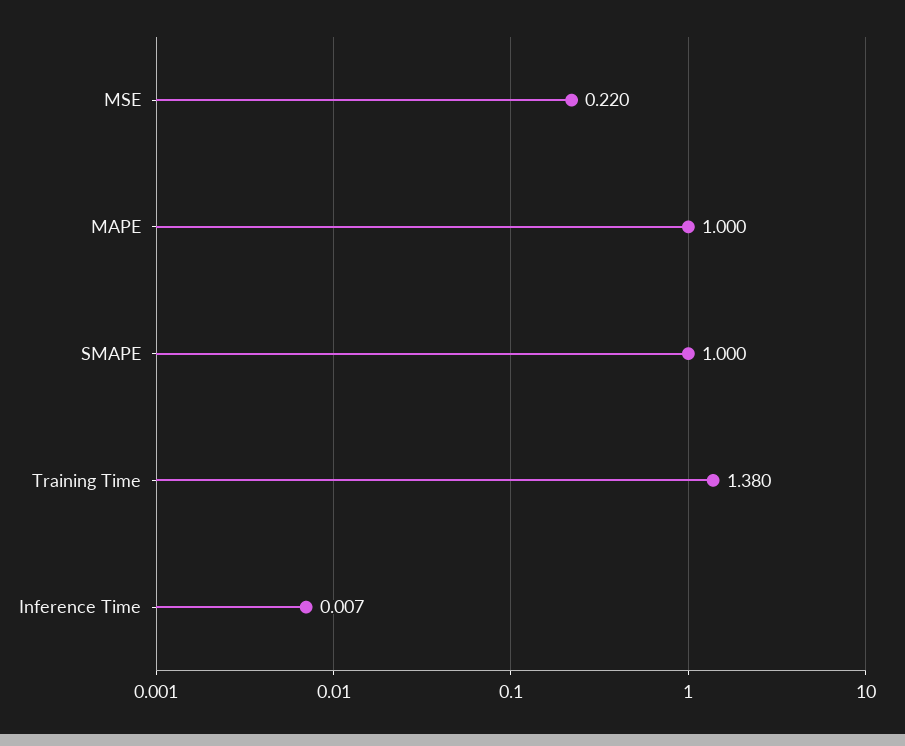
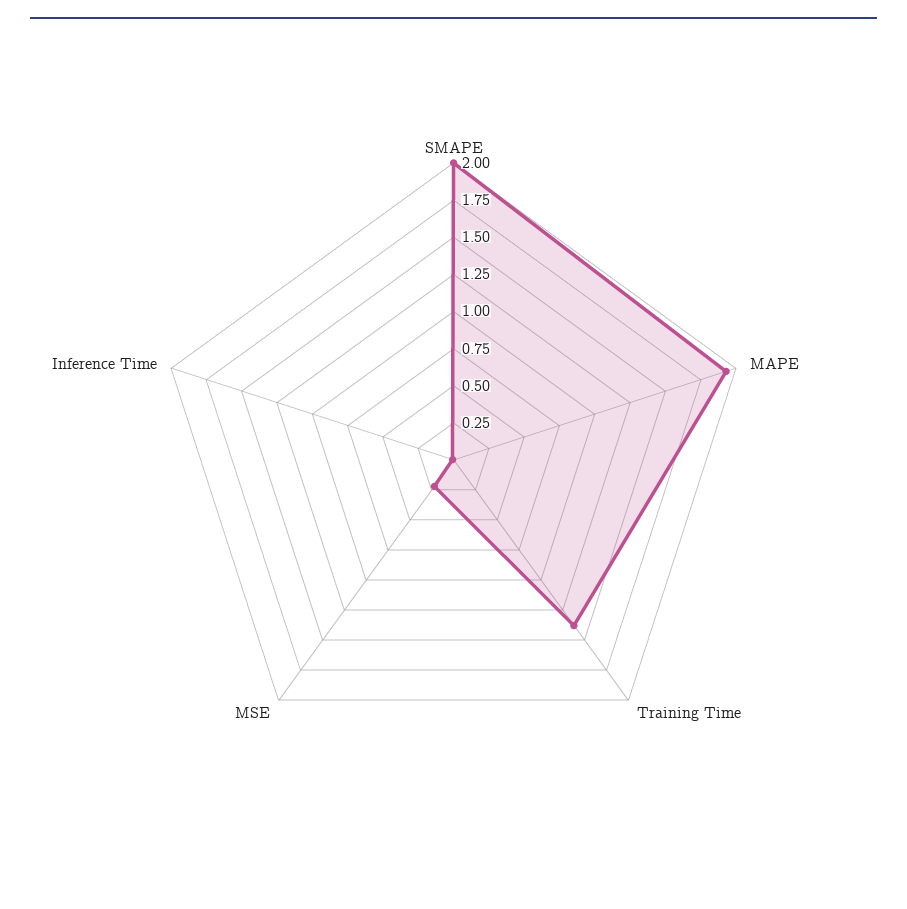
MAPE: 1 -> 2
SMAPE: 1 -> 2

